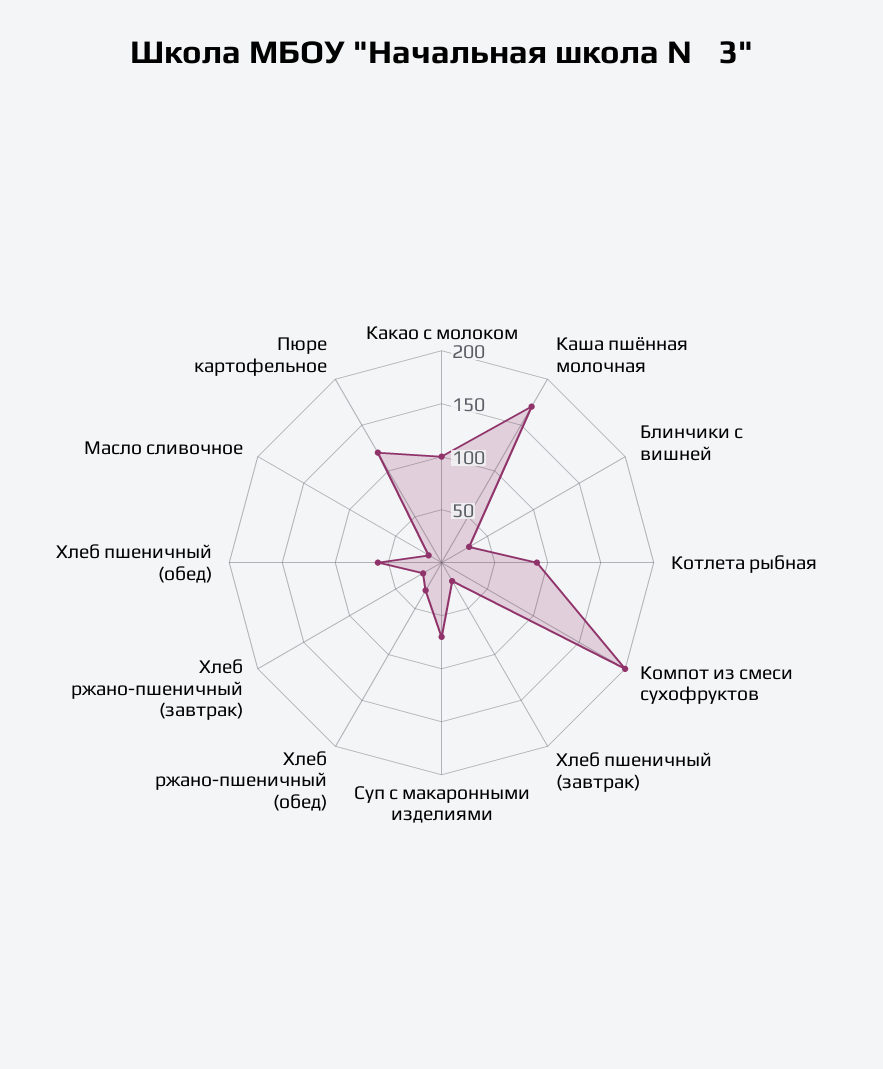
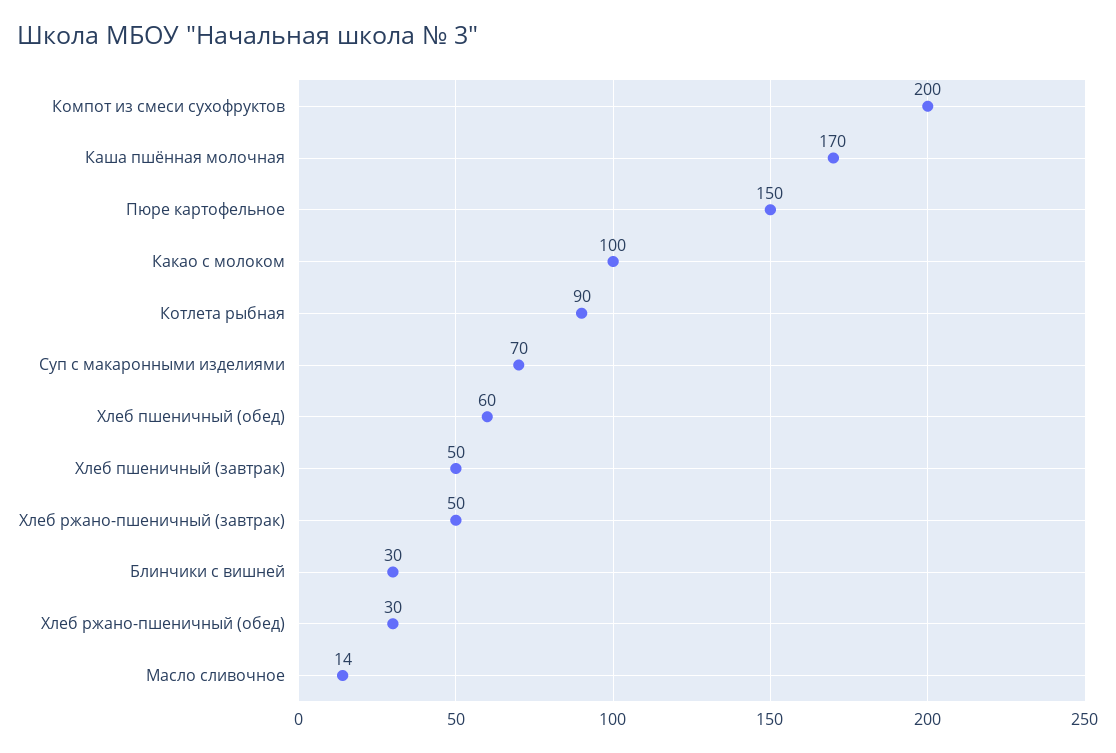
Хлеб пшеничный (завтрак): 20 -> 50
Хлеб ржано-пшеничный (завтрак): 20 -> 50
Пюре картофельное: 120 -> 150

